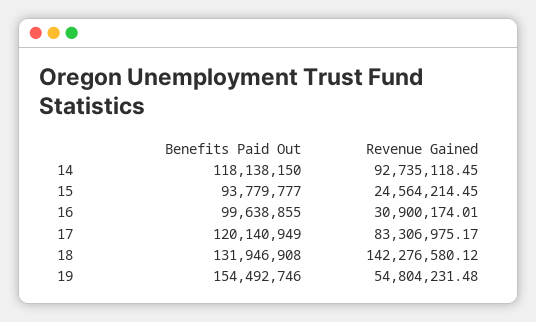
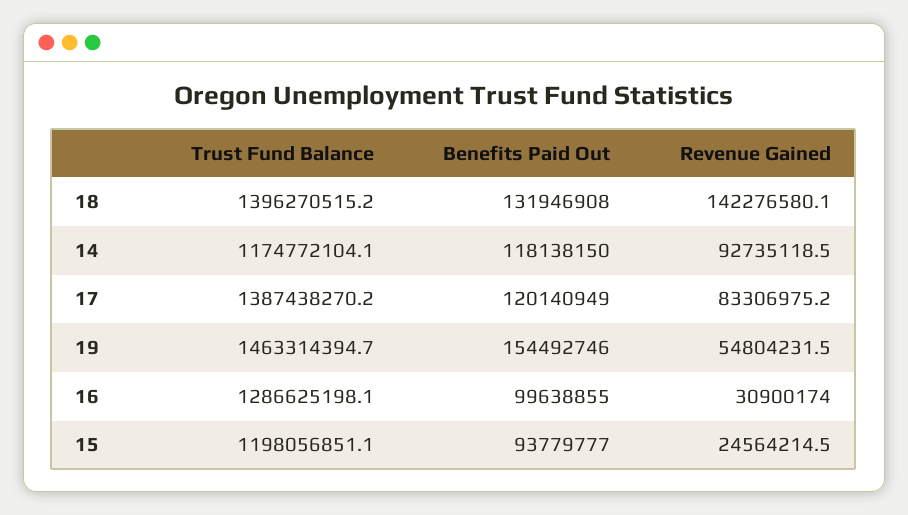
Trust Fund Balance, 18: none -> 1396270515.2
Trust Fund Balance, 14: none -> 1174772104.1
Trust Fund Balance, 17: none -> 1387438270.2
Trust Fund Balance, 19: none -> 1463314394.7
Trust Fund Balance, 16: none -> 1286625198.1
Trust Fund Balance, 15: none -> 1198056851.1

